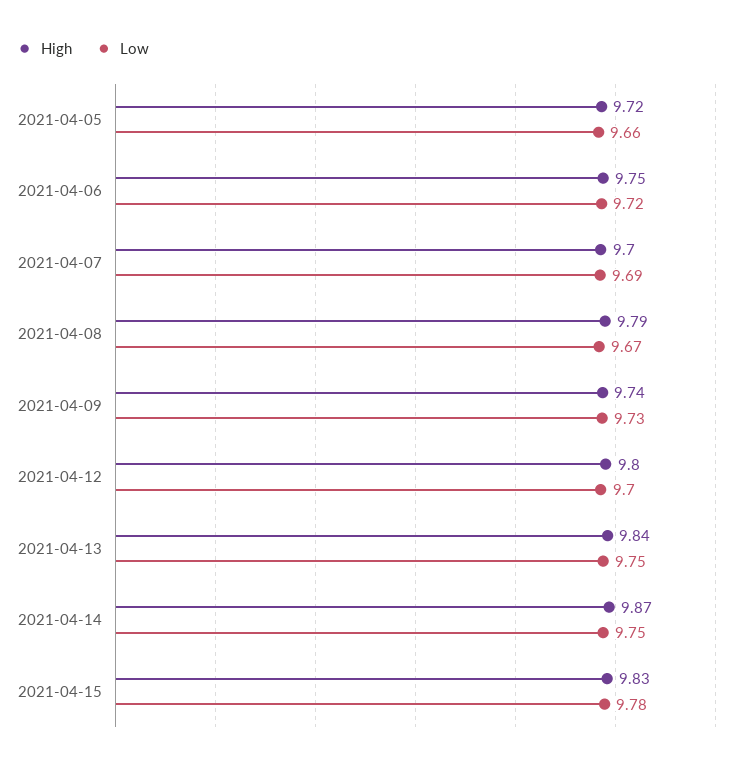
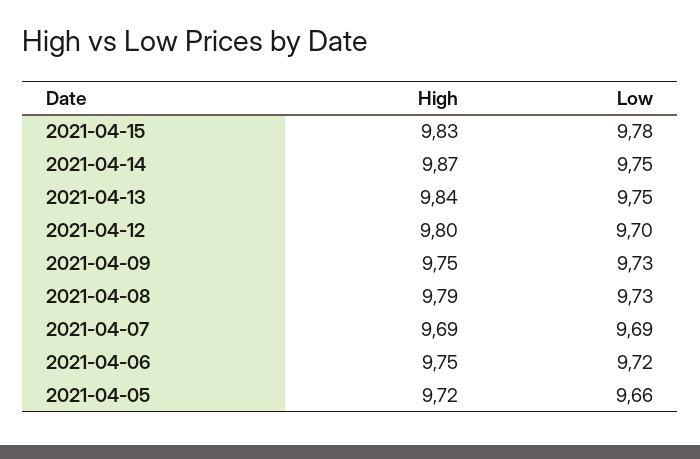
High, 2021-04-07: 9.7 -> 9.69
Low, 2021-04-08: 9.67 -> 9.73
High, 2021-04-09: 9.74 -> 9.75

